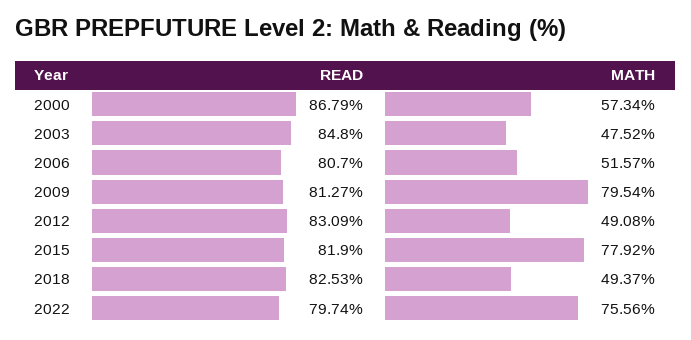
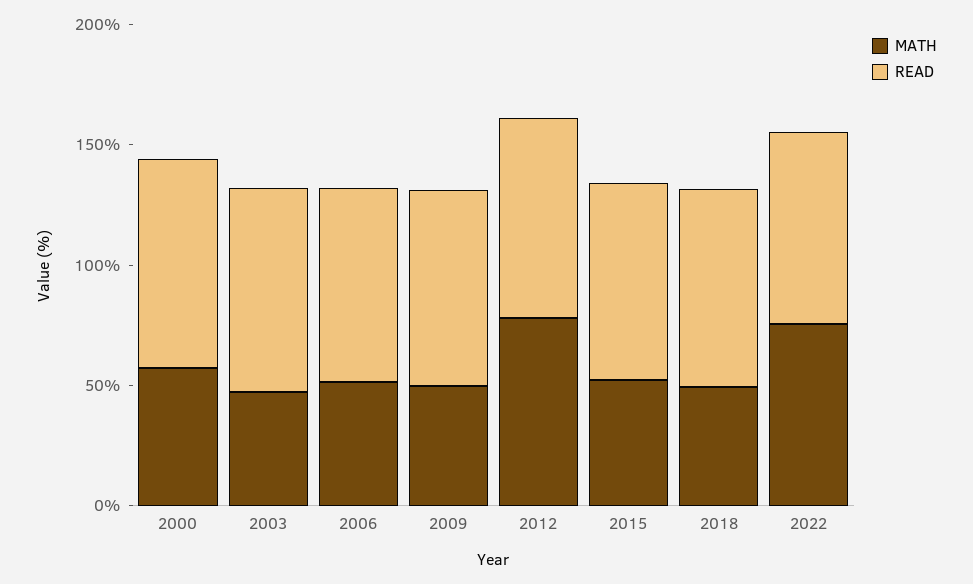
MATH, 2009: 79.54 -> 50
MATH, 2012: 49.08 -> 80
MATH, 2015: 77.92 -> 50

